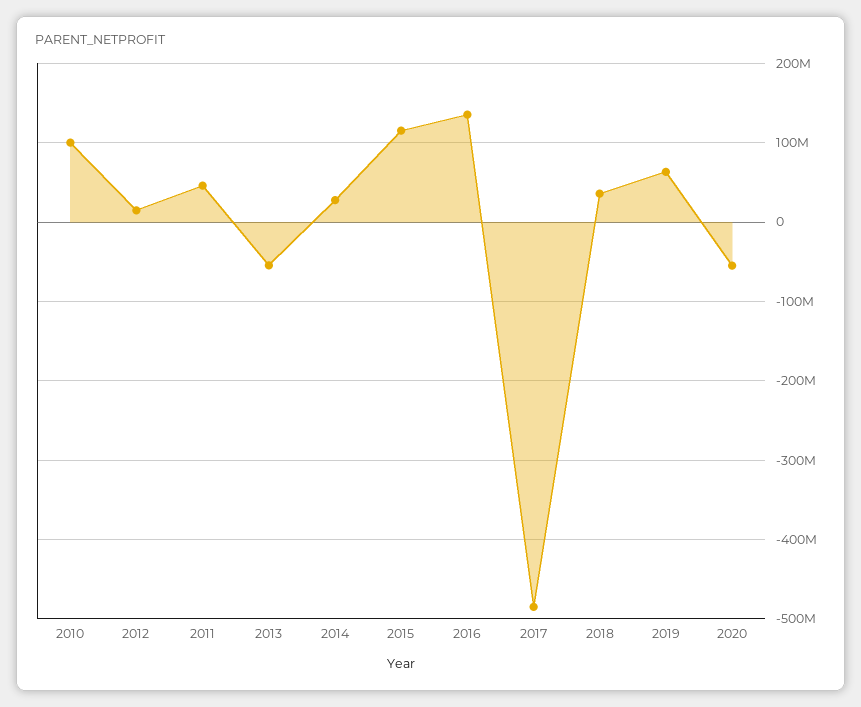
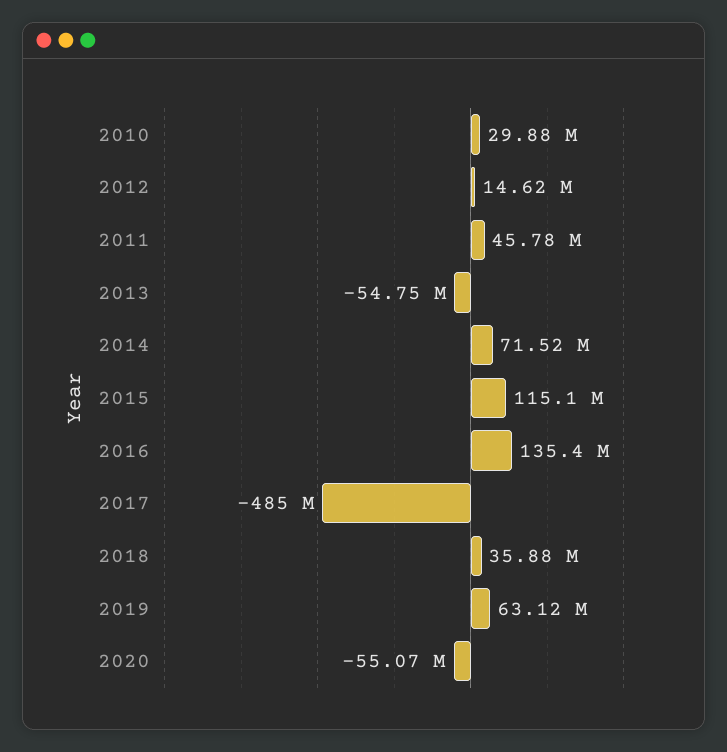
2010: 100000000 -> 29880000
2014: 30000000 -> 71520000

